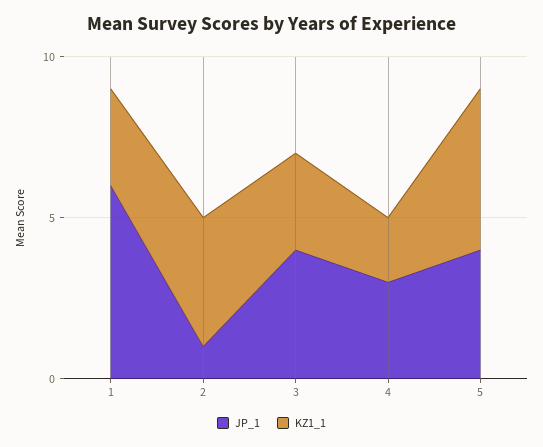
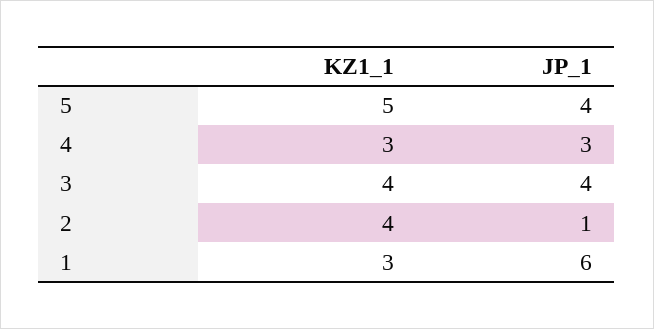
KZ1_1, 3: 3 -> 4
KZ1_1, 4: 2 -> 3

